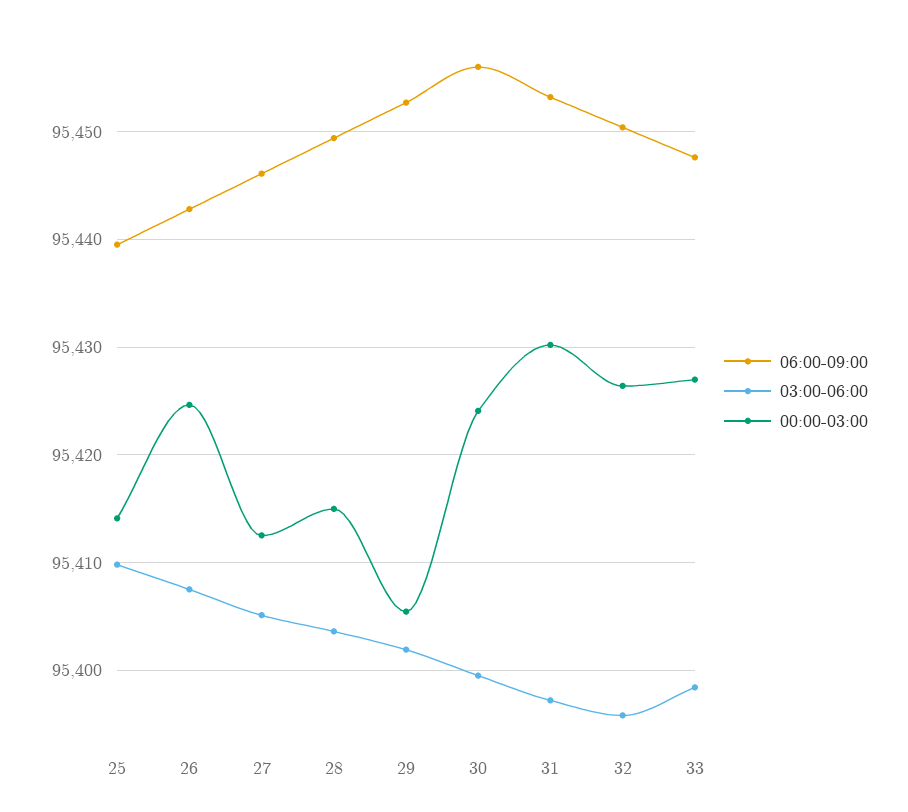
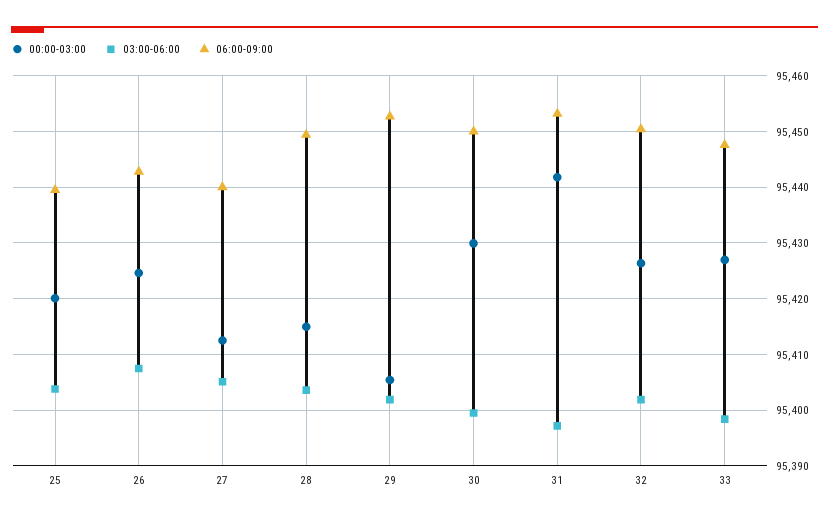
03:00-06:00, 25: 95410 -> 95404
00:00-03:00, 25: 95414 -> 95420
06:00-09:00, 27: 95446 -> 95440
06:00-09:00, 30: 95456 -> 95450
00:00-03:00, 30: 95424 -> 95430
00:00-03:00, 31: 95430 -> 95442
03:00-06:00, 32: 95396 -> 95402

